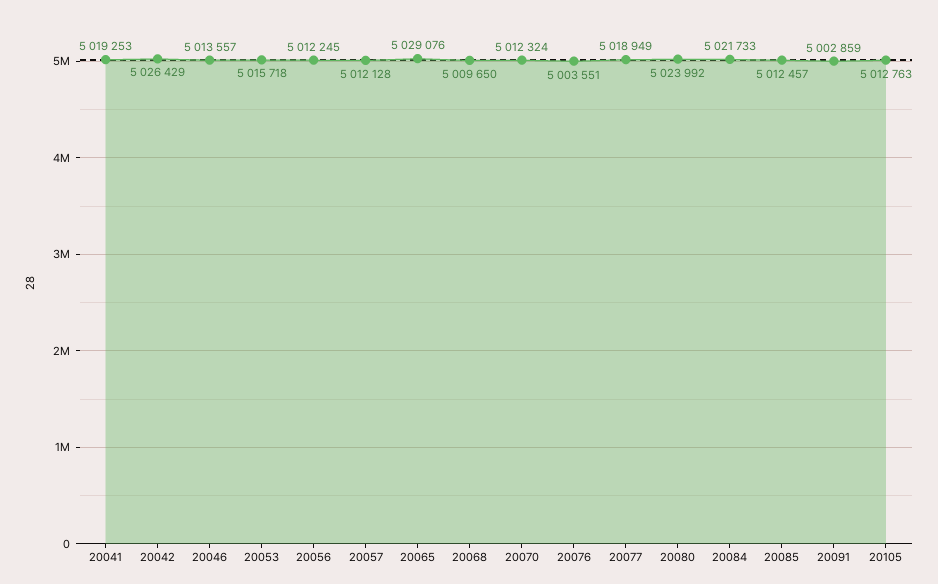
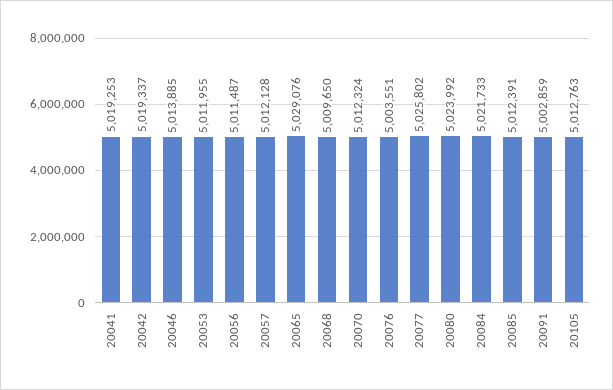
20042: 5026429 -> 5019337
20046: 5013557 -> 5013885
20053: 5015718 -> 5011955
20056: 5012245 -> 5011487
20077: 5018949 -> 5025802
20085: 5012457 -> 5012391

